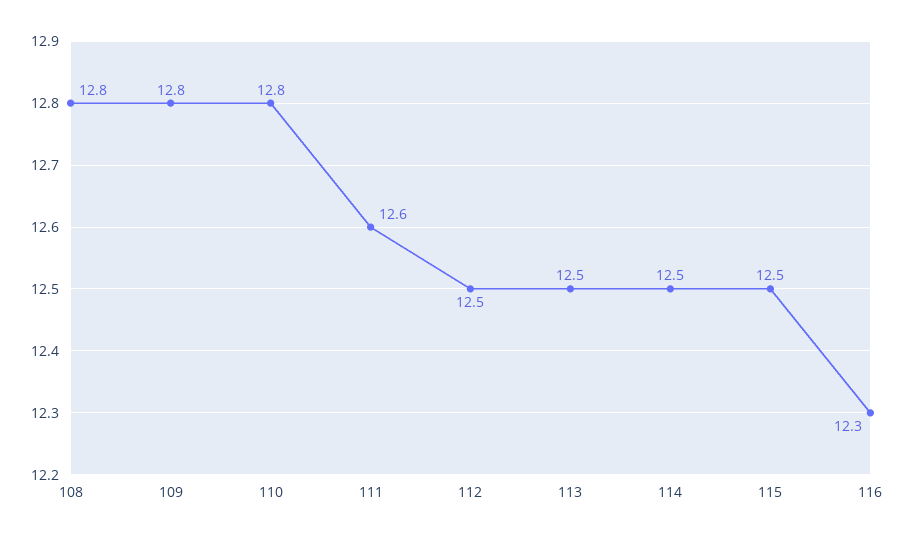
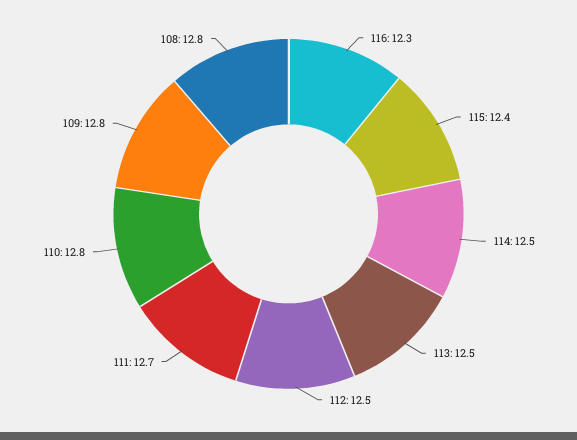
111: 12.6 -> 12.7
115: 12.5 -> 12.4

